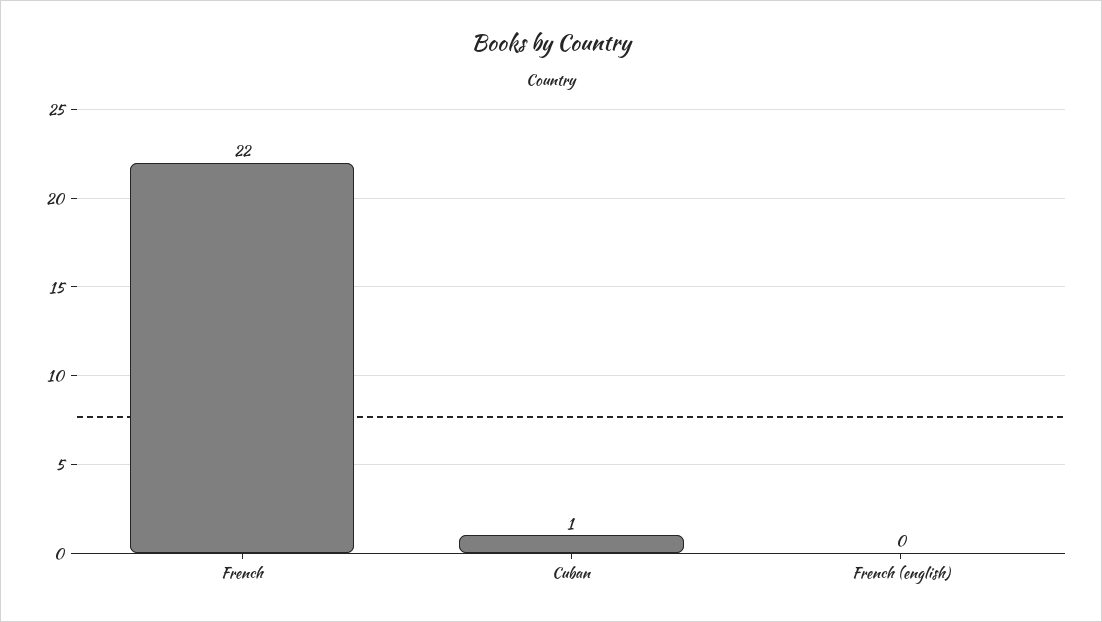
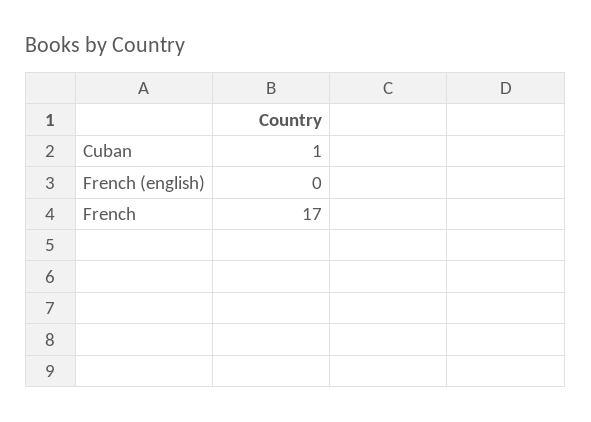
French: 22 -> 17

